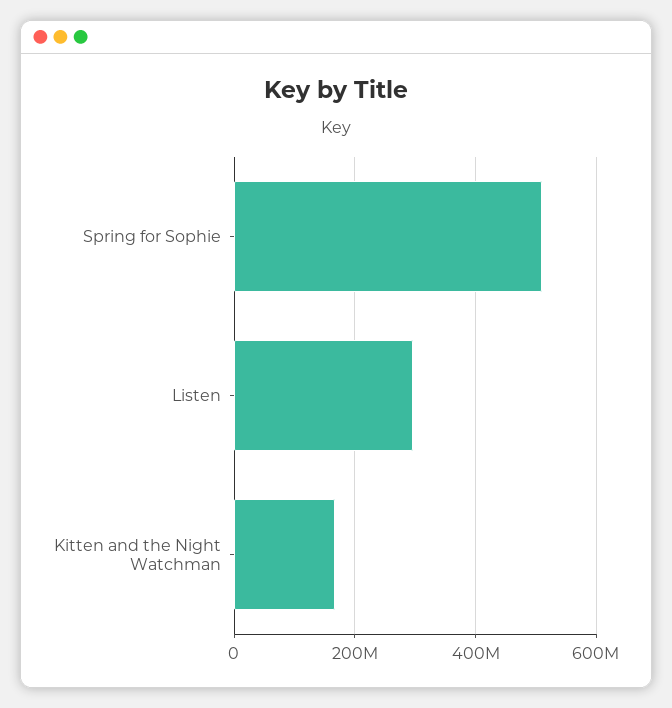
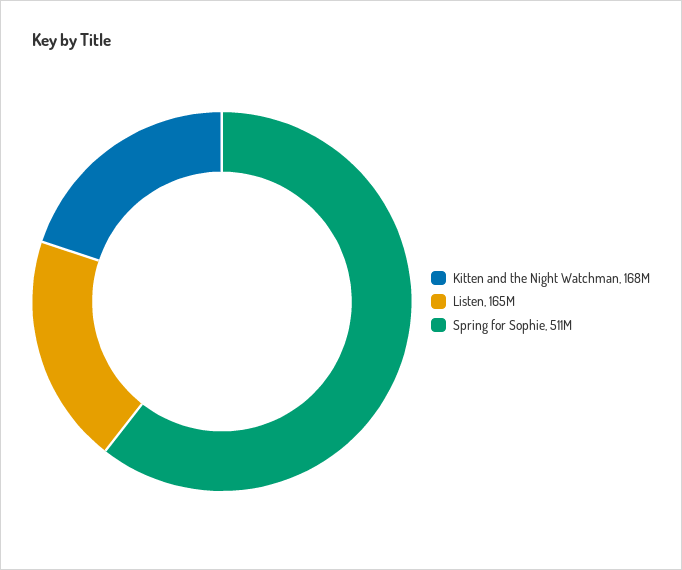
Listen: 300000000 -> 165000000

